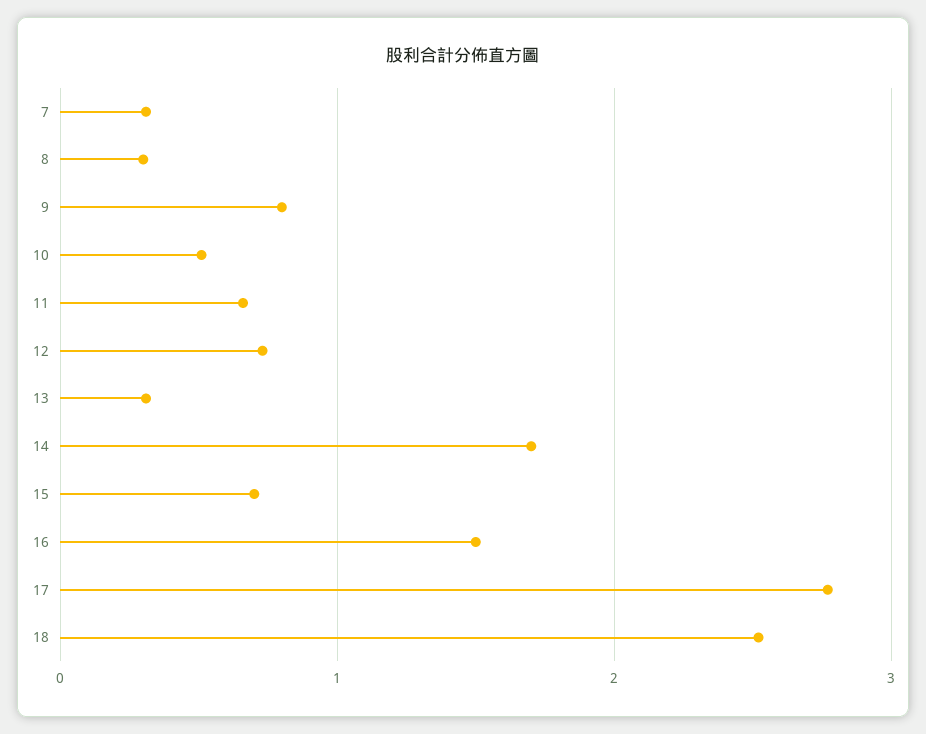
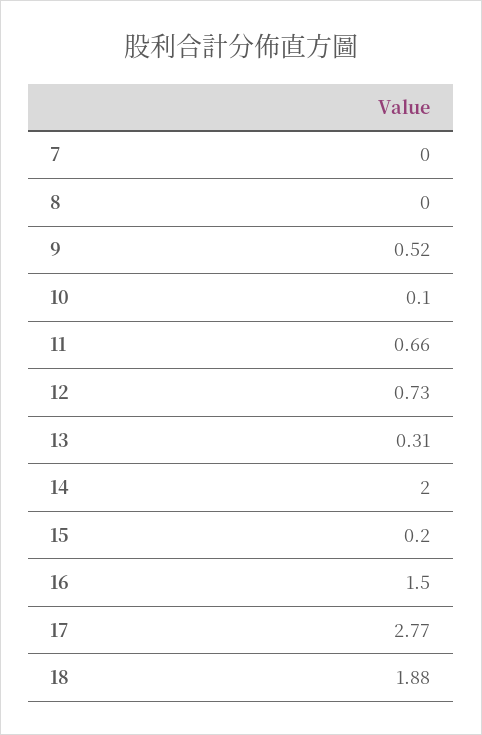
7: 0.3 -> 0
8: 0.3 -> 0
9: 0.8 -> 0.52
10: 0.5 -> 0.1
14: 1.7 -> 2
15: 0.7 -> 0.2
18: 2.5 -> 1.88

